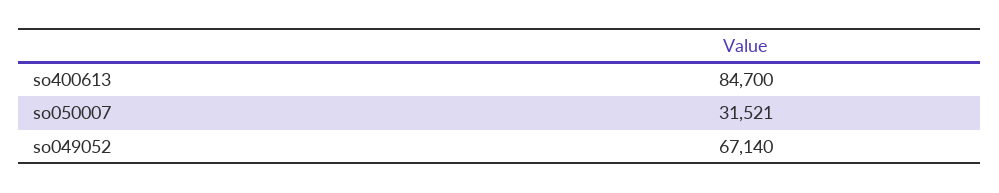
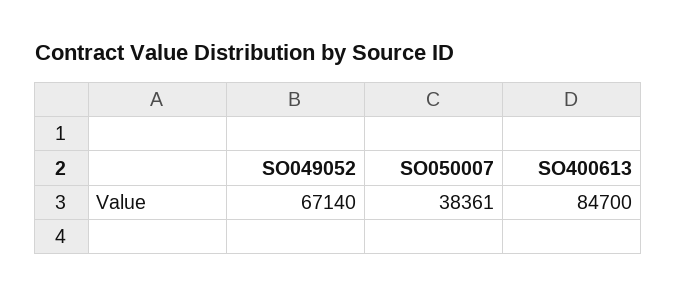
so050007: 31521 -> 38361

